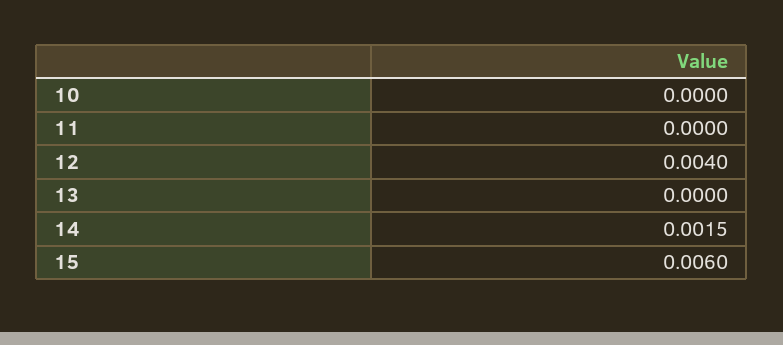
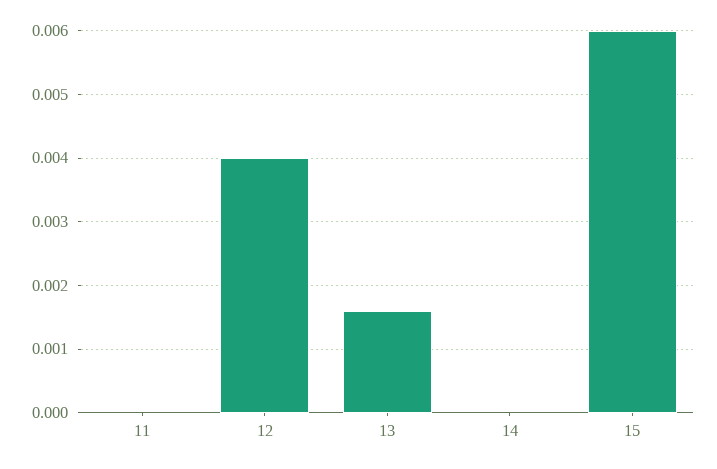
10: 0 -> none
13: 0 -> 0.0016
14: 0.0015 -> 0

